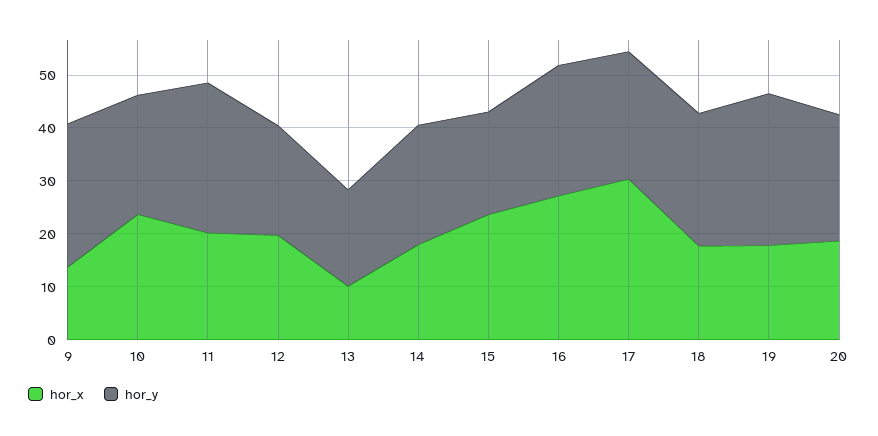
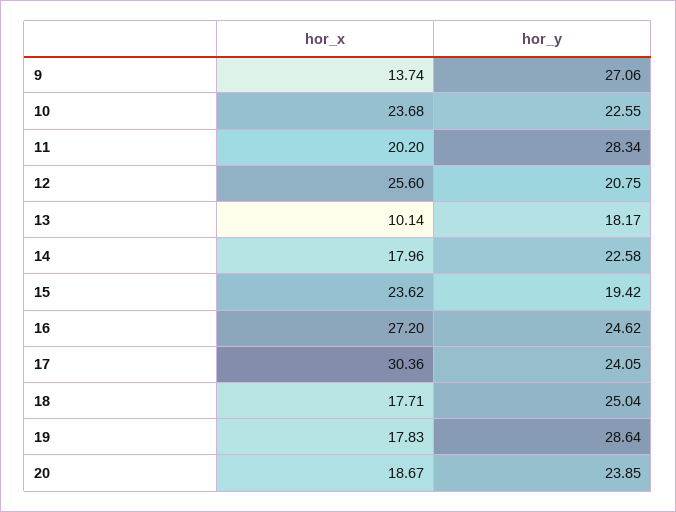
hor_x, 12: 20 -> 25.6

